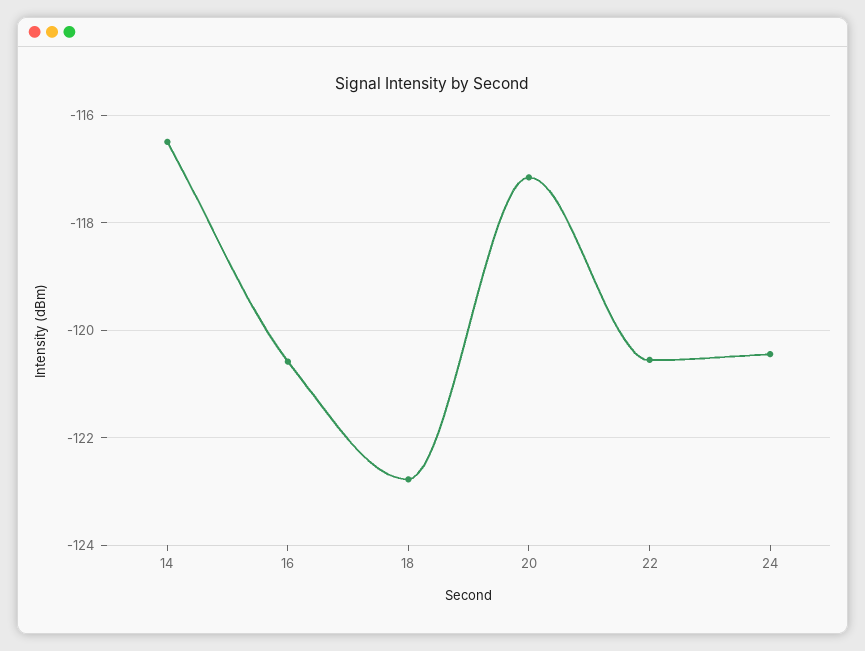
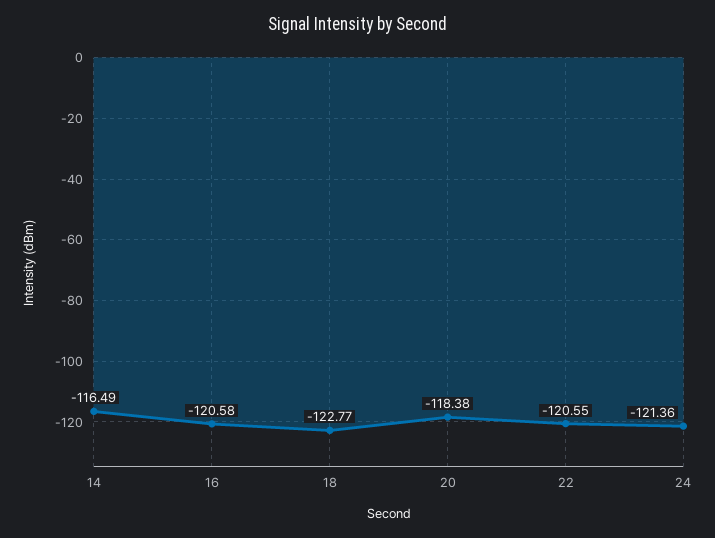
20: -117.2 -> -118.38
24: -120.4 -> -121.36

